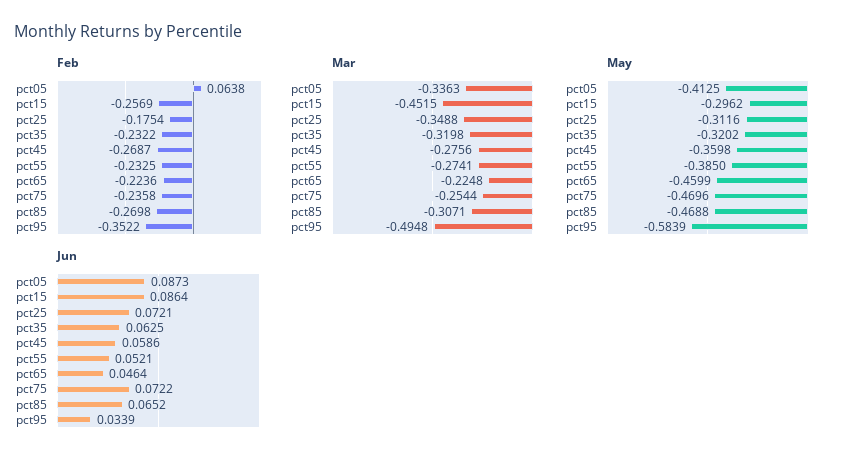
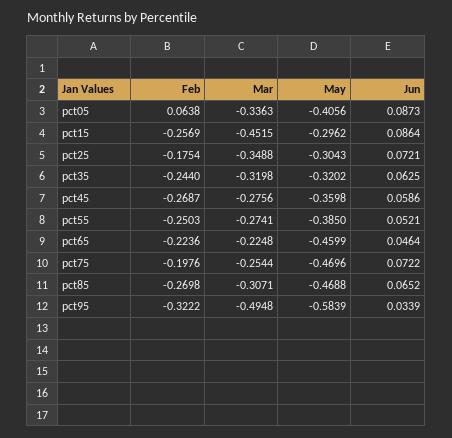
Feb, pct35: -0.2322 -> -0.244
Feb, pct55: -0.2325 -> -0.2503
Feb, pct75: -0.2358 -> -0.1976
Feb, pct95: -0.3522 -> -0.3222
May, pct05: -0.4125 -> -0.4056
May, pct25: -0.3116 -> -0.3043

